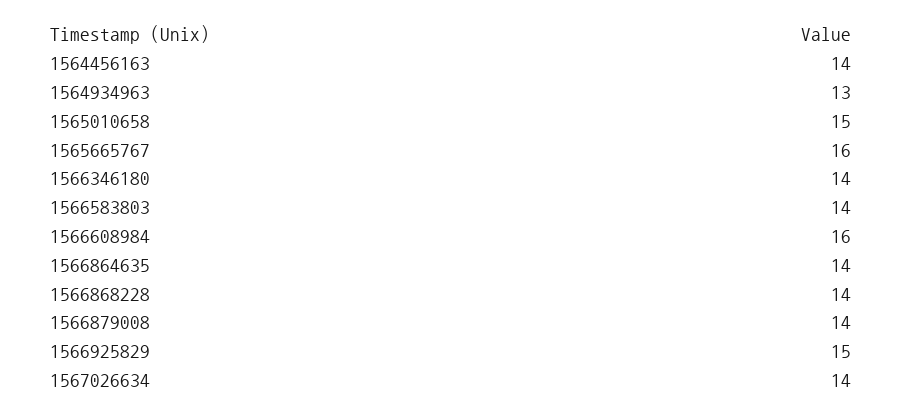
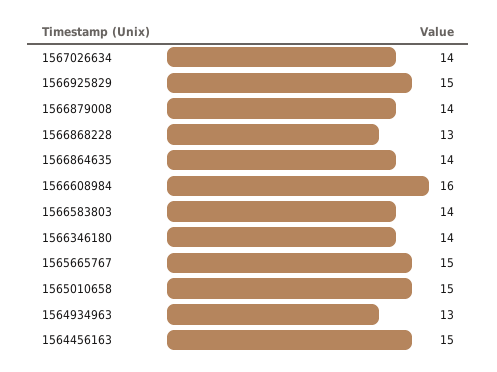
1564456163: 14 -> 15
1565665767: 16 -> 15
1566868228: 14 -> 13

